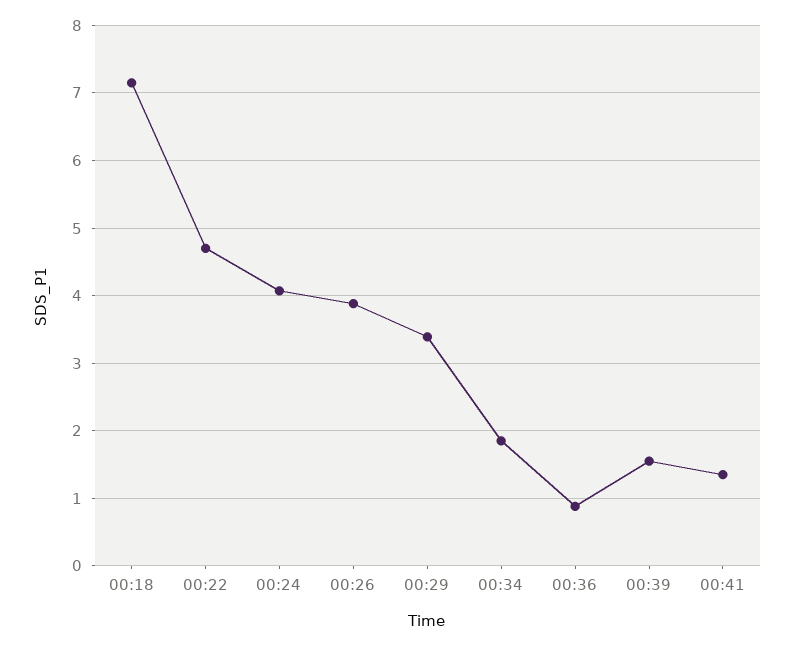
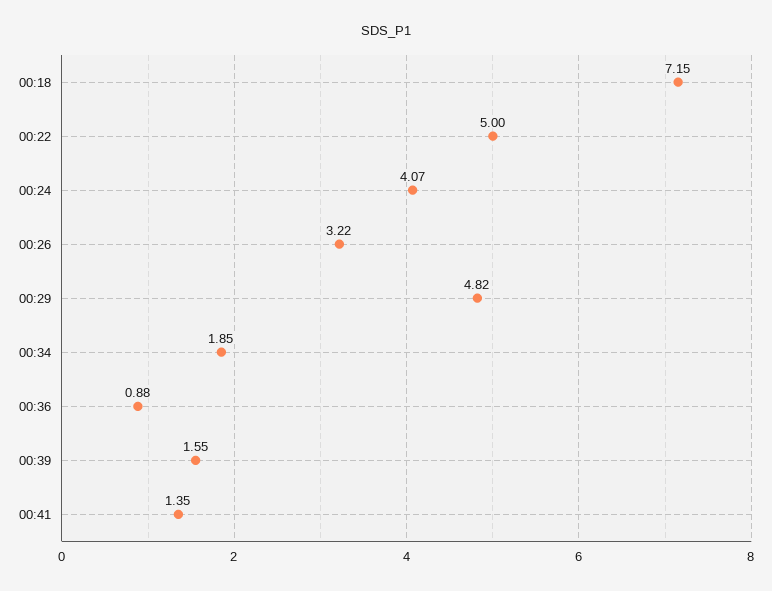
00:22: 4.7 -> 5
00:26: 3.9 -> 3.22
00:29: 3.4 -> 4.82

